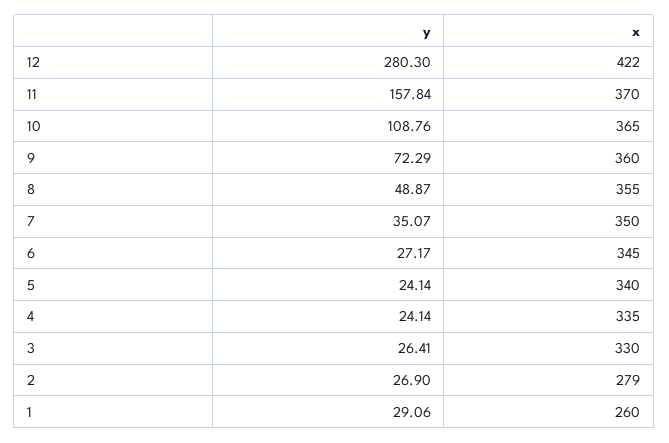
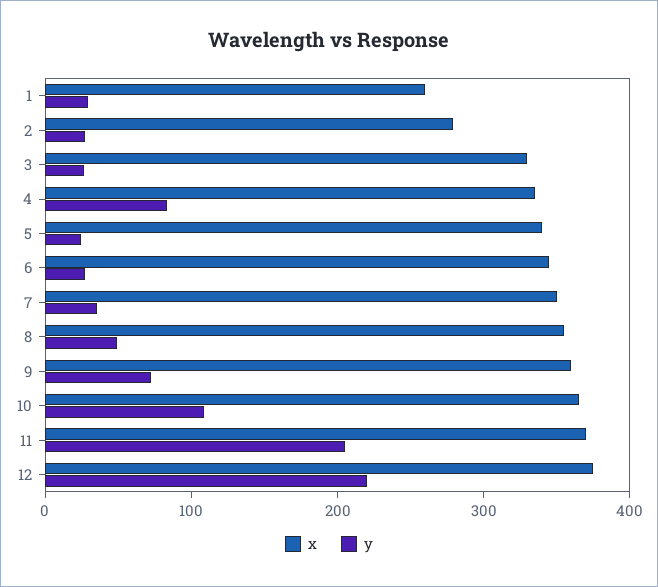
y, 12: 280.3 -> 220
x, 12: 422 -> 380
y, 11: 157.84 -> 200
y, 4: 24.14 -> 80

